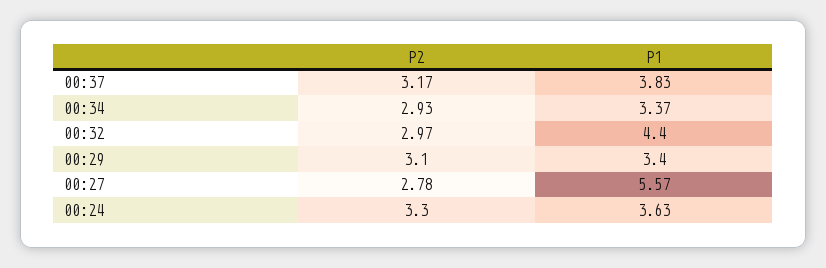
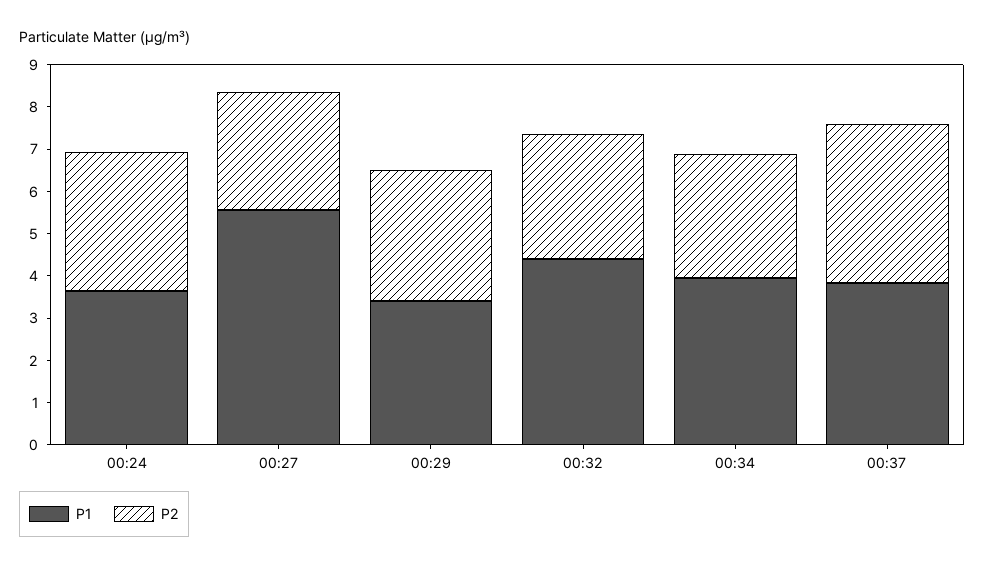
P2, 00:37: 3.17 -> 3.8
P1, 00:34: 3.37 -> 4

